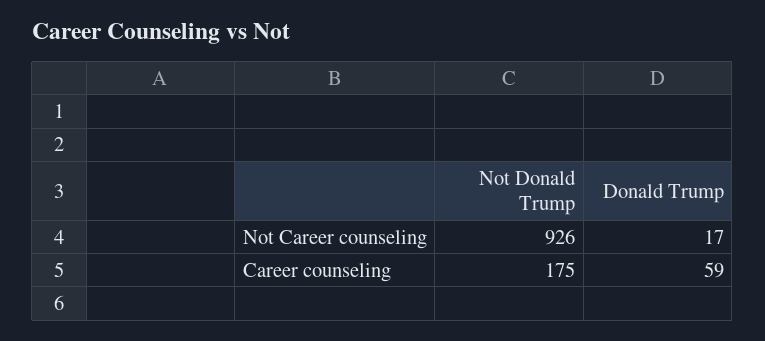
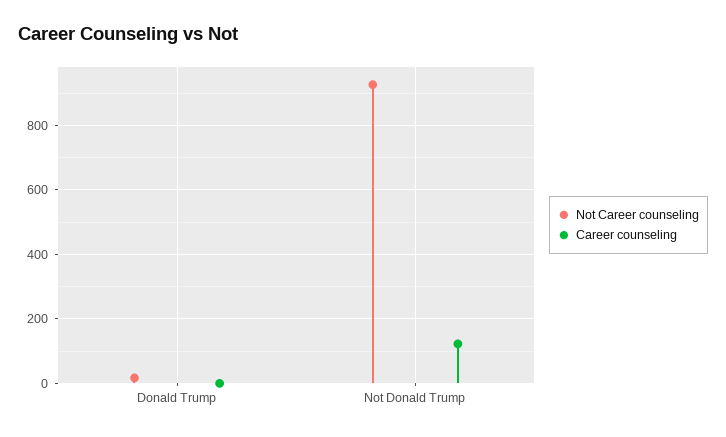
Career counseling, Not Donald Trump: 175 -> 120
Career counseling, Donald Trump: 59 -> 0

